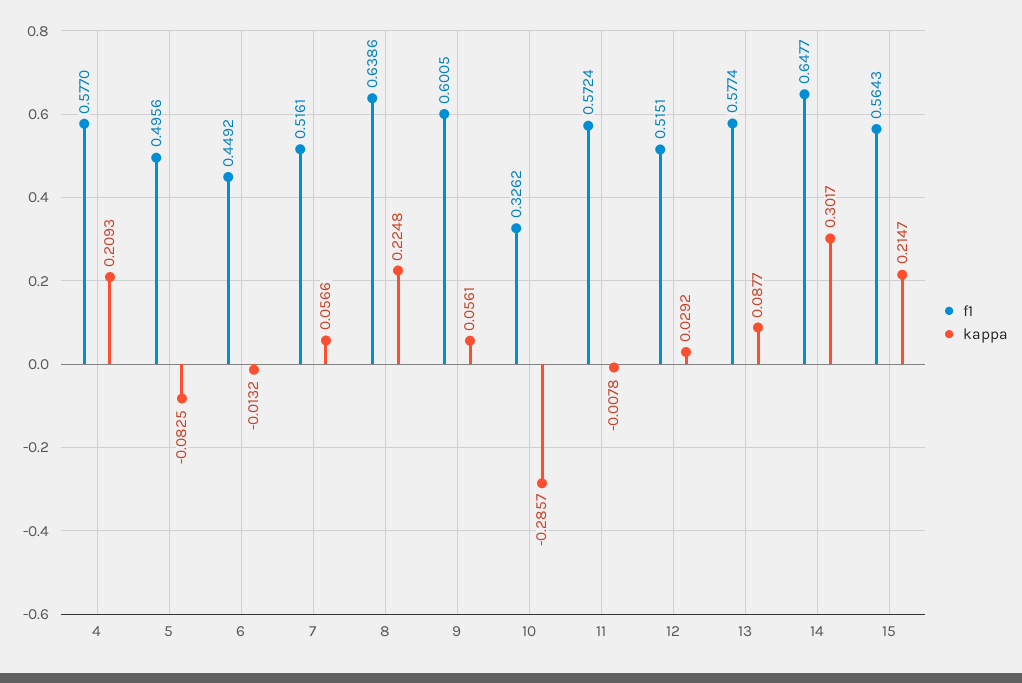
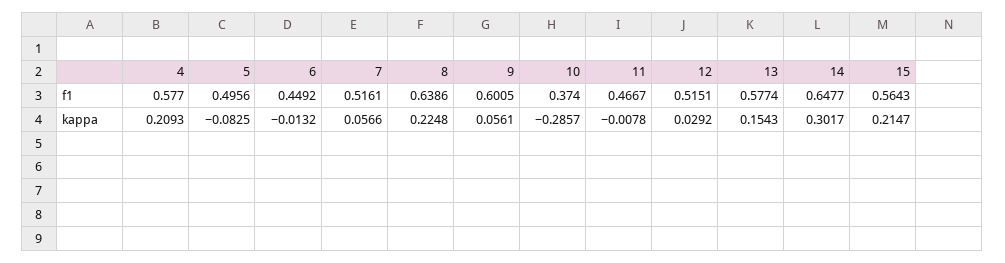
f1, 10: 0.3262 -> 0.374
f1, 11: 0.5724 -> 0.4667
kappa, 13: 0.0877 -> 0.1543

